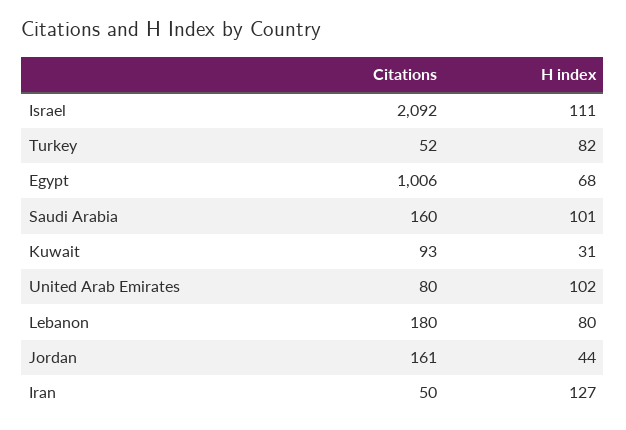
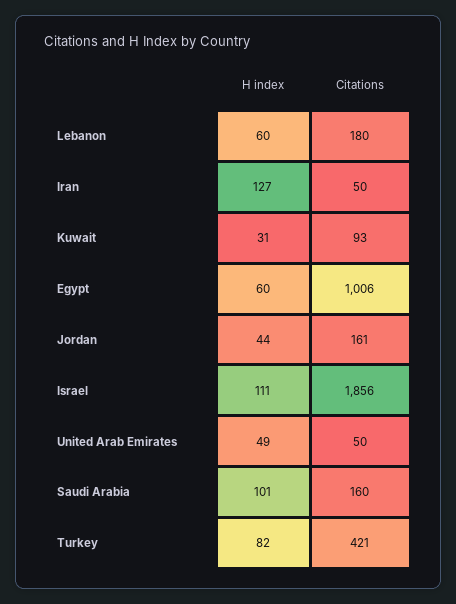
Citations, Israel: 2092 -> 1856
Citations, Turkey: 52 -> 421
H index, Egypt: 68 -> 60
Citations, United Arab Emirates: 80 -> 50
H index, United Arab Emirates: 102 -> 49
H index, Lebanon: 80 -> 60

